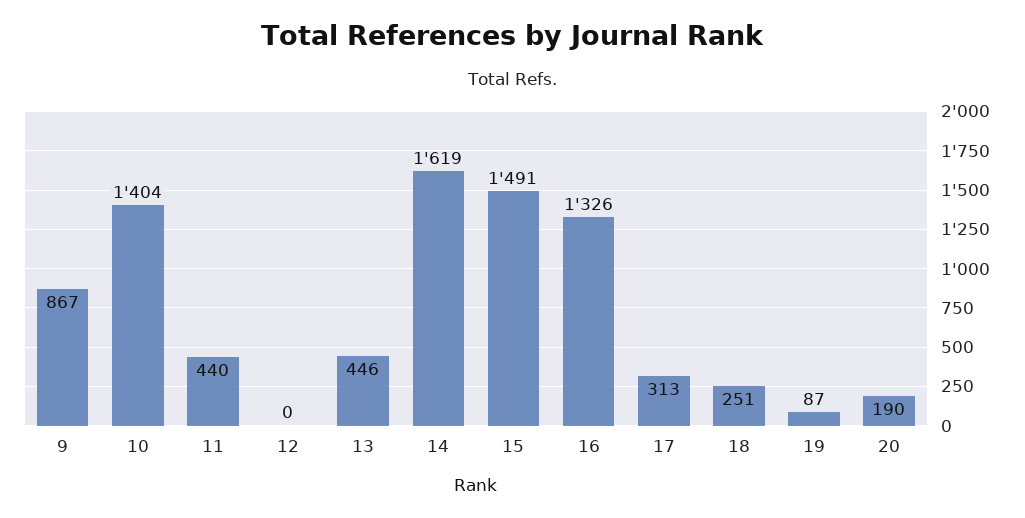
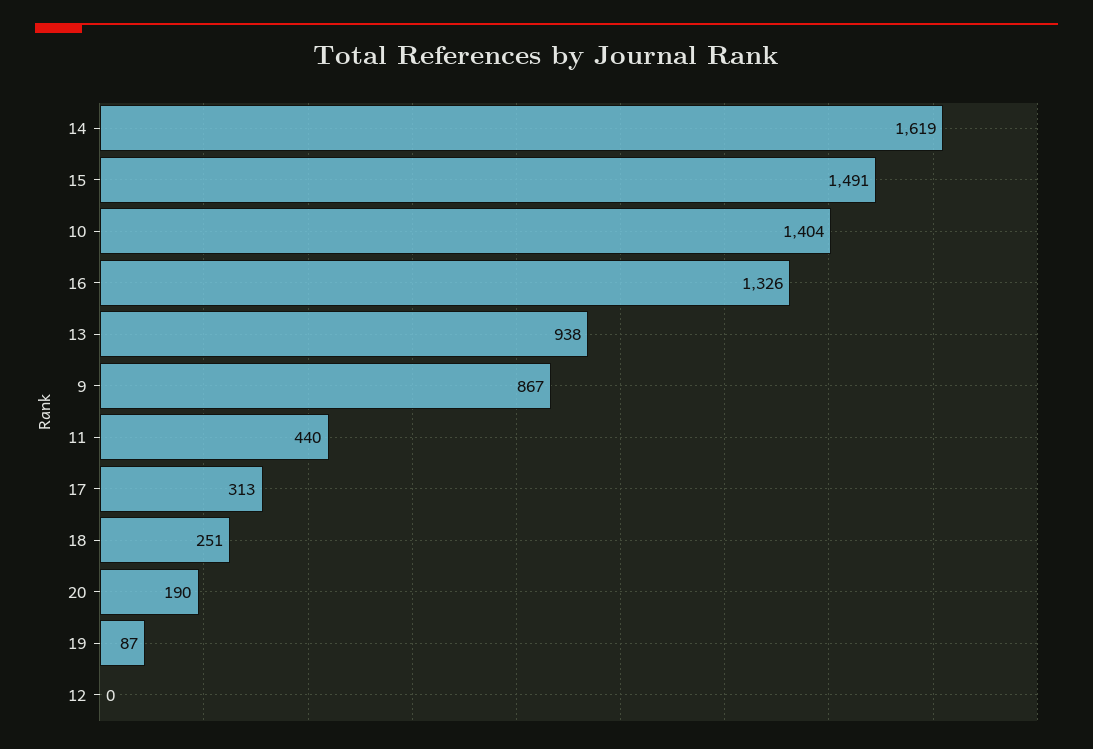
13: 446 -> 938

